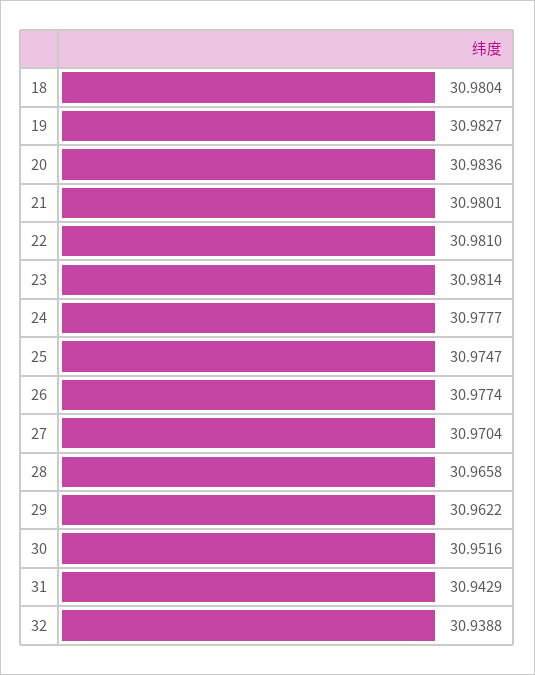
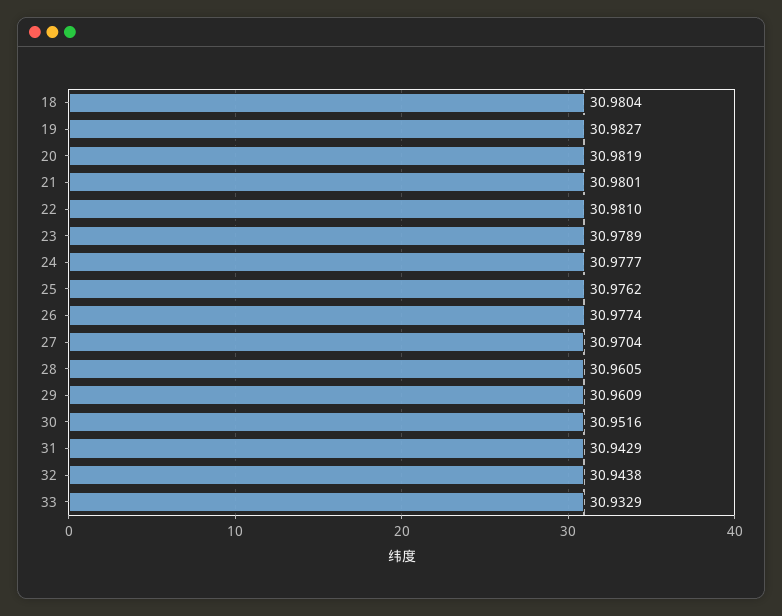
20: 30.9836 -> 30.9819
23: 30.9814 -> 30.9789
25: 30.9747 -> 30.9762
28: 30.9658 -> 30.9605
29: 30.9622 -> 30.9609
32: 30.9388 -> 30.9438
33: none -> 30.9329

